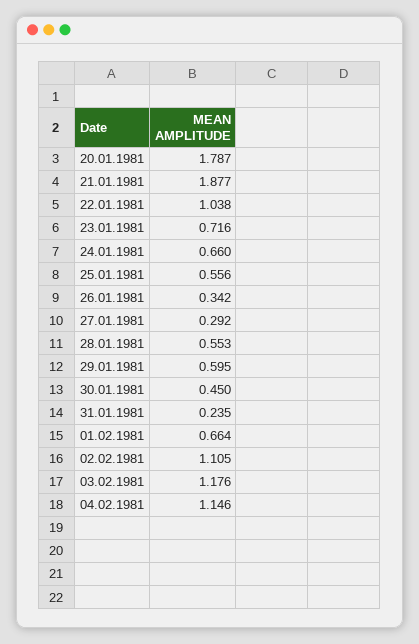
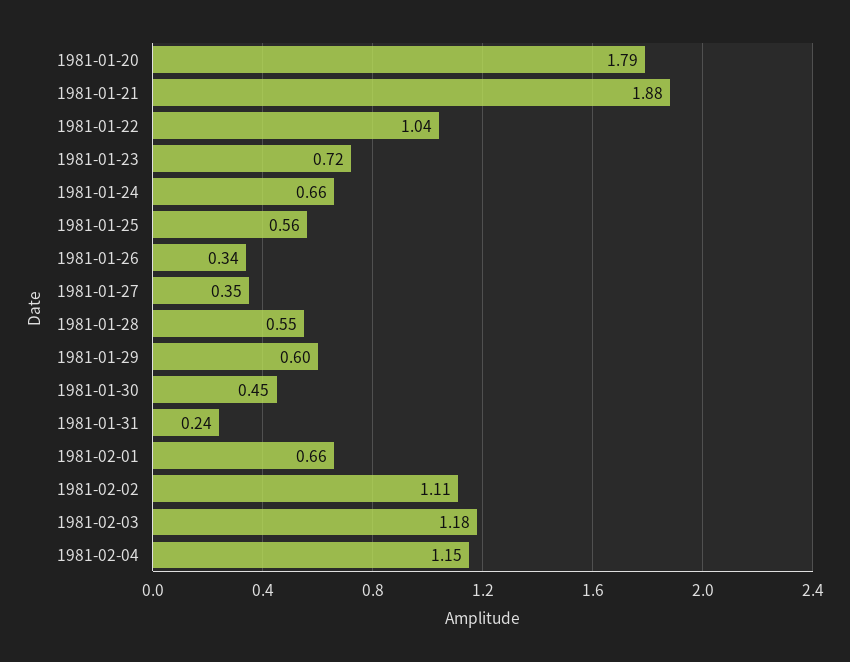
27.01.1981: 0.292 -> 0.35

